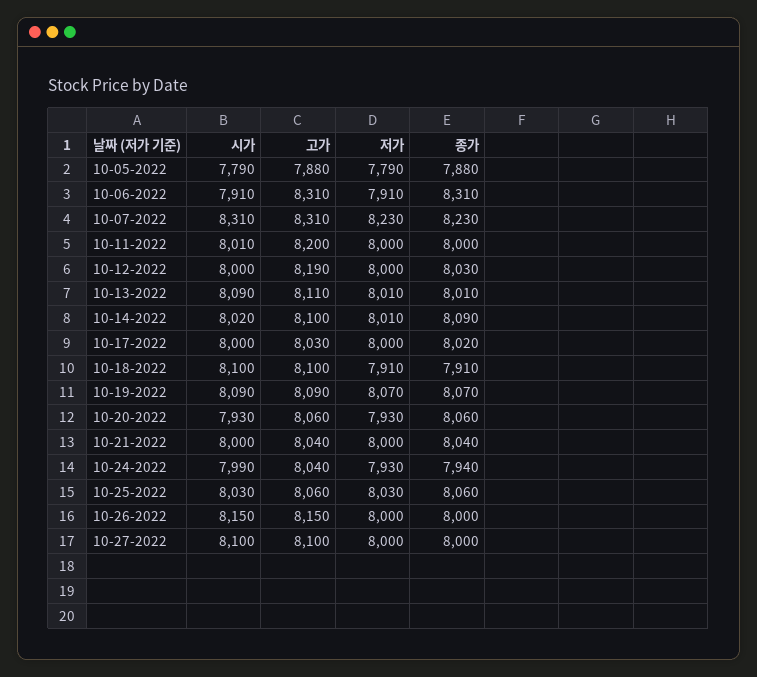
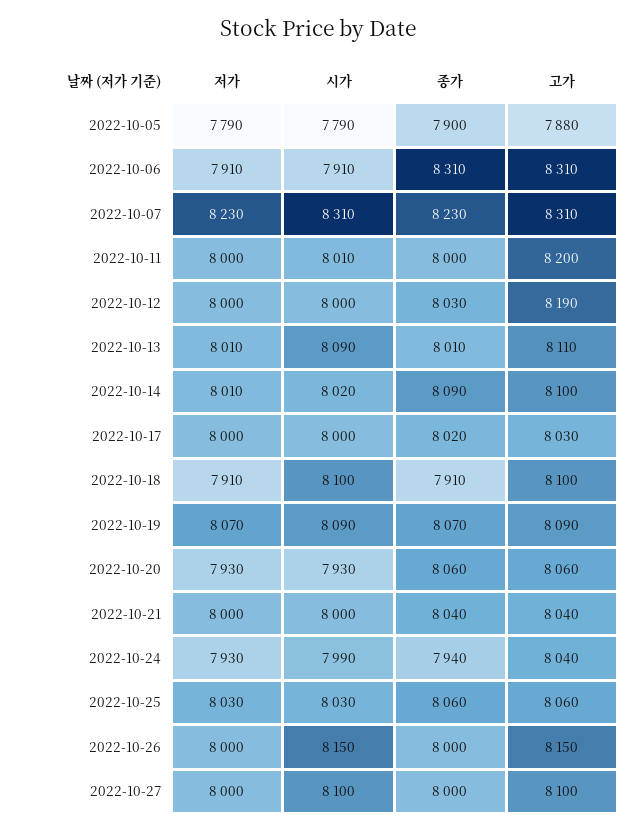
종가, 10-05-2022: 7880 -> 7900

